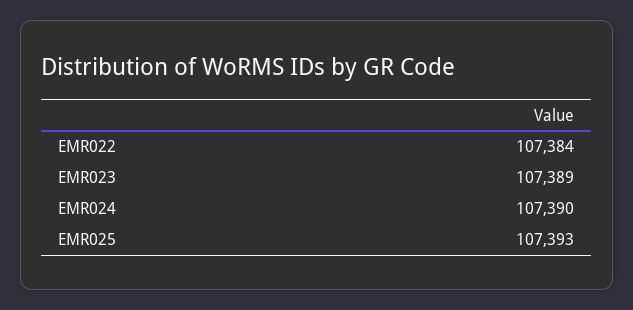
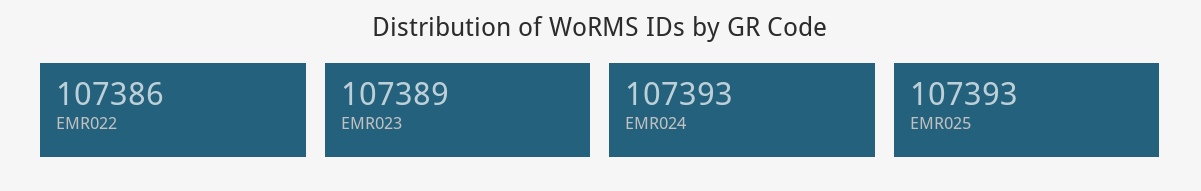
EMR022: 107384 -> 107386
EMR024: 107390 -> 107393

